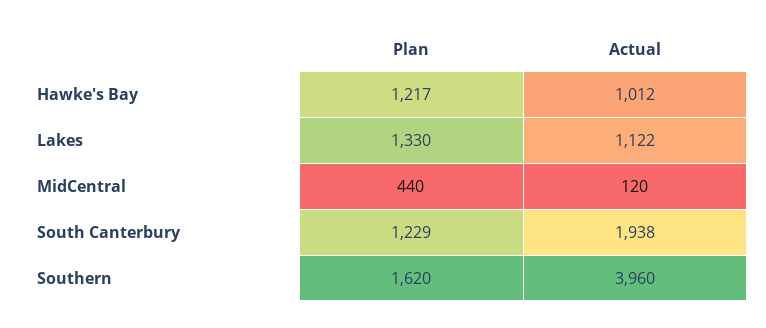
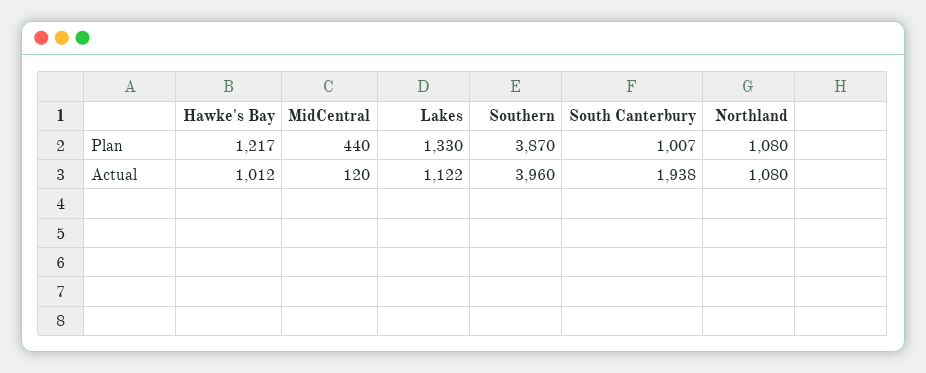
Plan, South Canterbury: 1229 -> 1007
Plan, Southern: 1620 -> 3870
Plan, Northland: none -> 1080
Actual, Northland: none -> 1080

